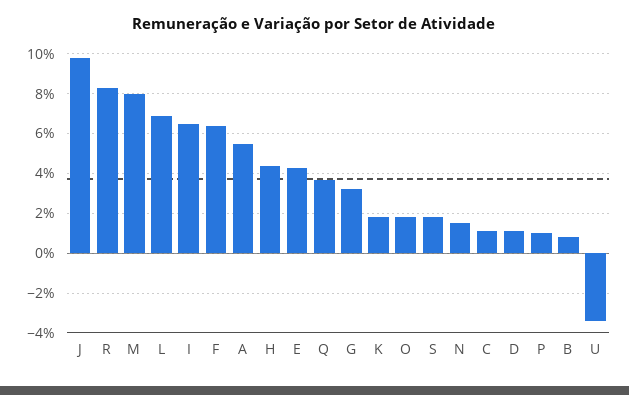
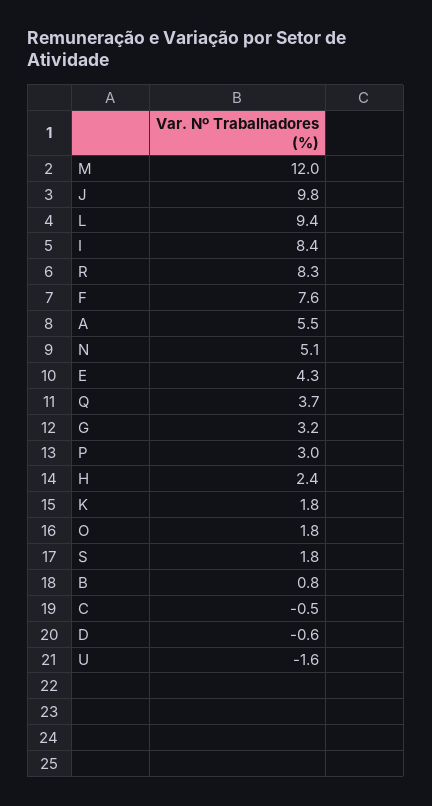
M: 8 -> 12
L: 7 -> 9.4
I: 6.5 -> 8.4
F: 6.5 -> 7.6
H: 4.5 -> 2.4
N: 1.5 -> 5.1
C: 1 -> -0.5
D: 1 -> -0.6
P: 1 -> 3
U: -3.5 -> -1.6

